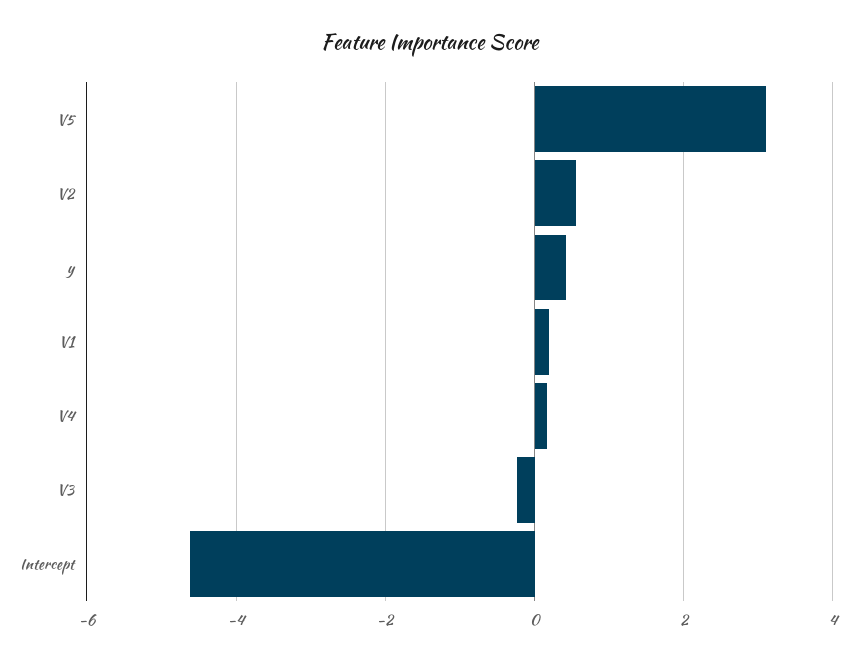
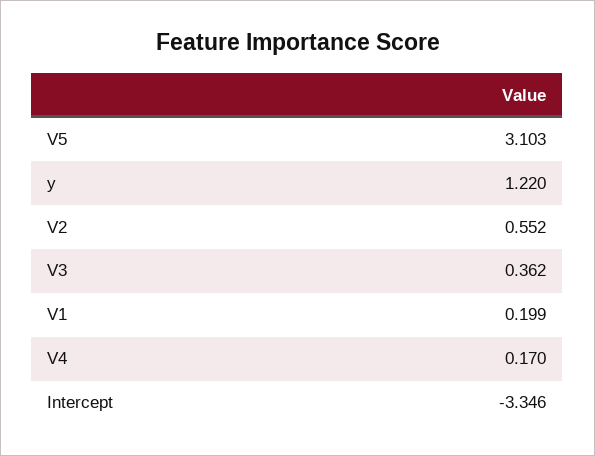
y: 0.4 -> 1.22
V3: -0.2 -> 0.362
Intercept: -4.6 -> -3.346

